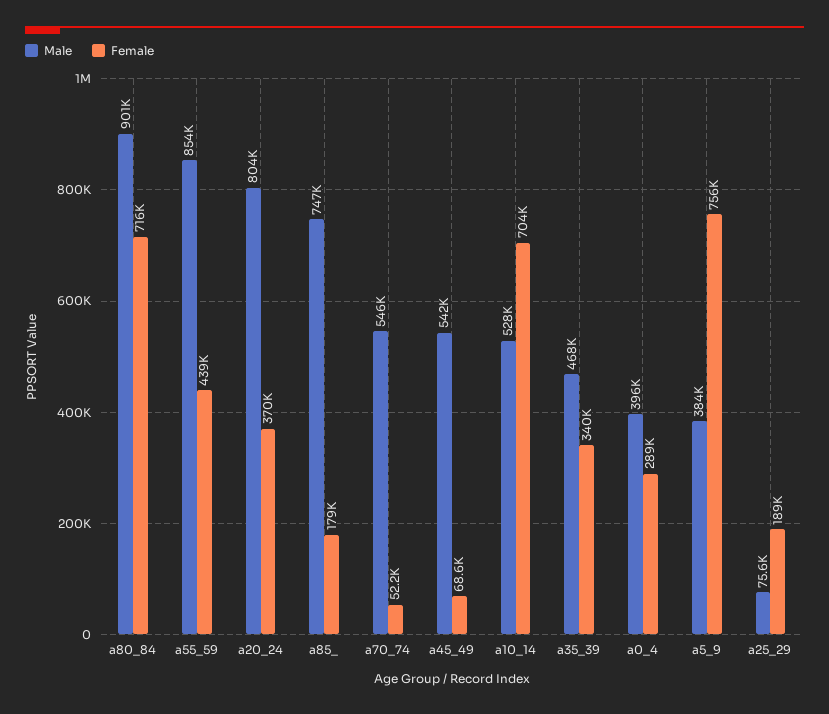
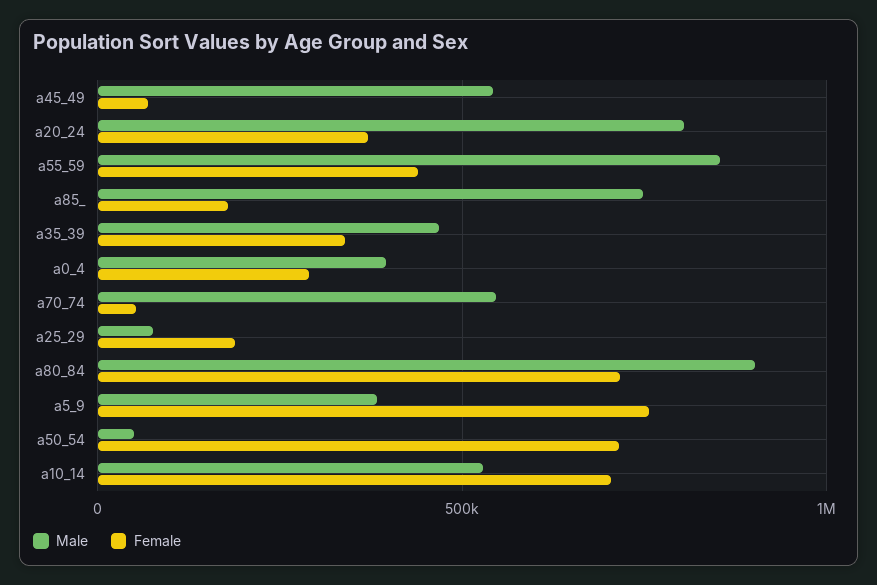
Male, a50_54: none -> 50000
Female, a50_54: none -> 700000

